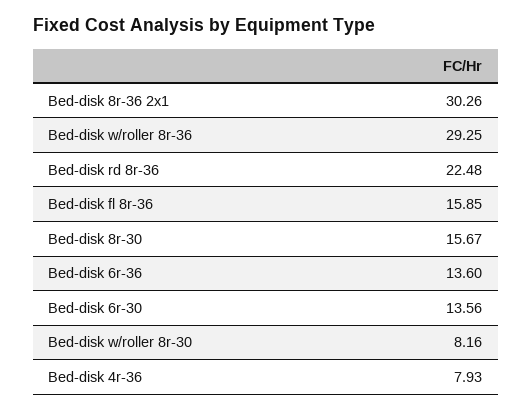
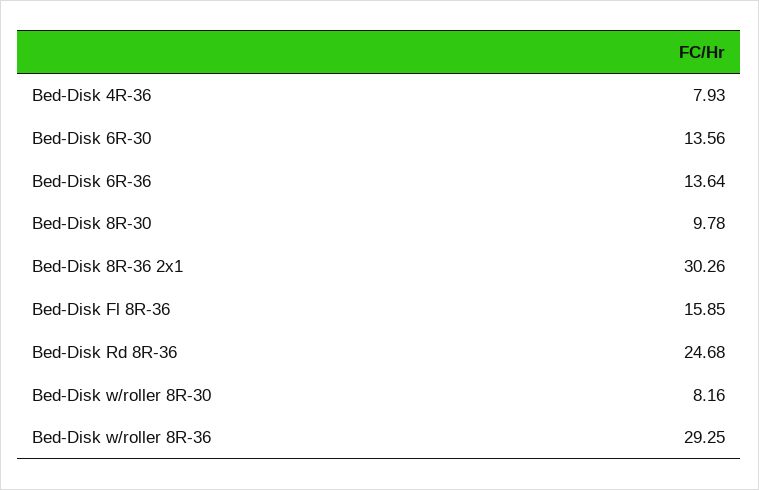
Bed-disk rd 8r-36: 22.48 -> 24.68
Bed-disk 8r-30: 15.67 -> 9.78
Bed-disk 6r-36: 13.6 -> 13.64

